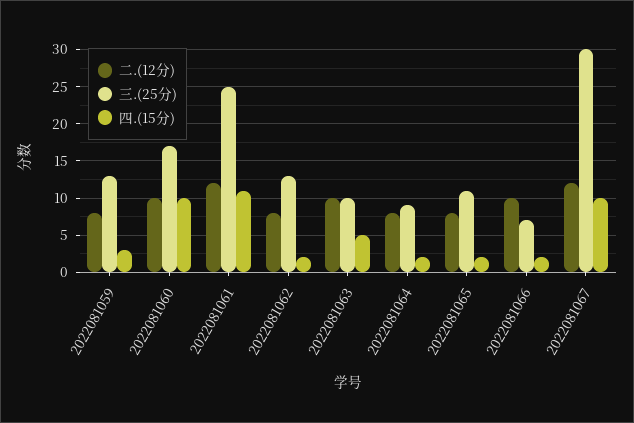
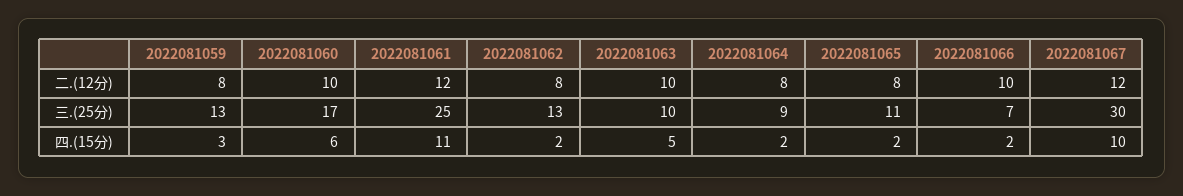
四.(15分), 2022081060: 10 -> 6

